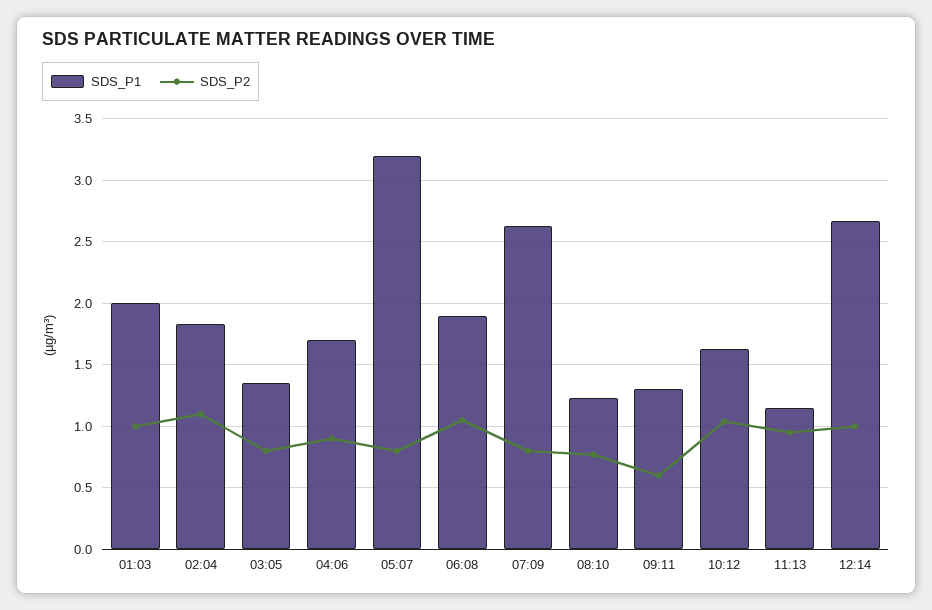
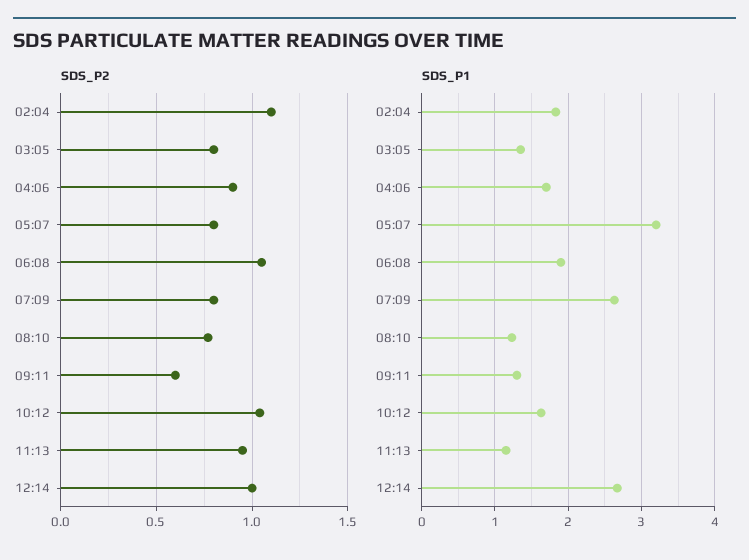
SDS_P1, 01:03: 2 -> none
SDS_P2, 01:03: 1 -> none

